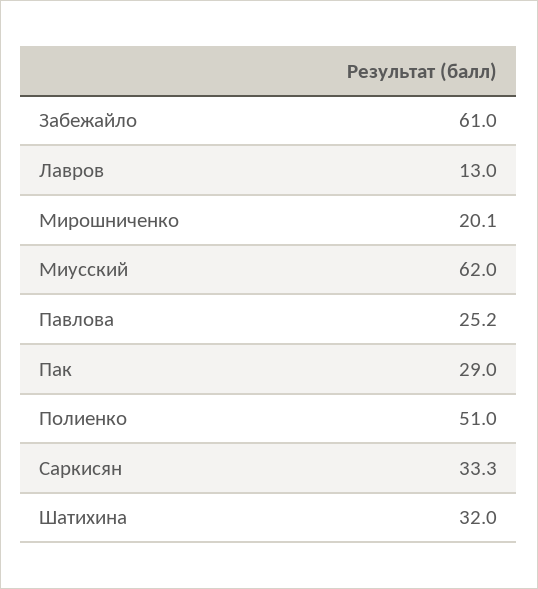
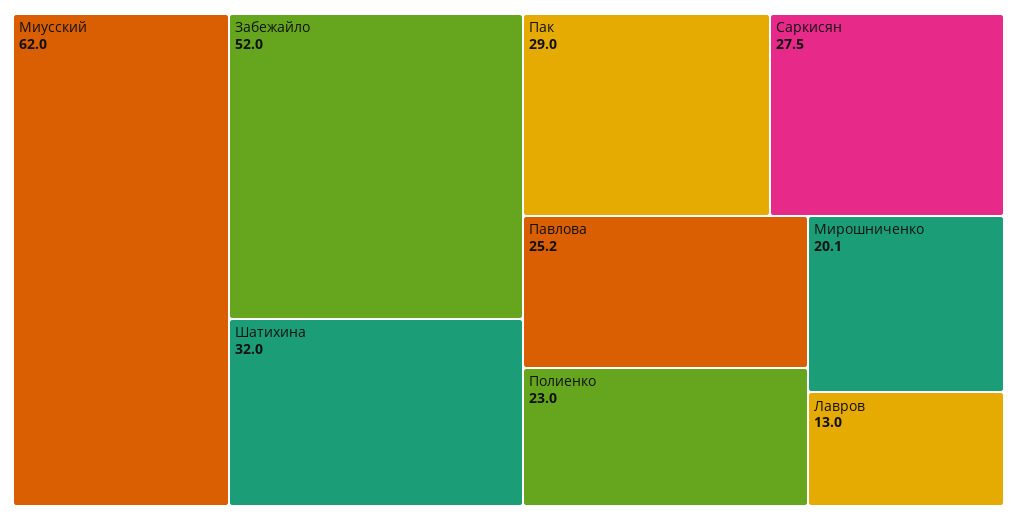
Забежайло: 61 -> 52
Полиенко: 51 -> 23
Саркисян: 33.3 -> 27.5

